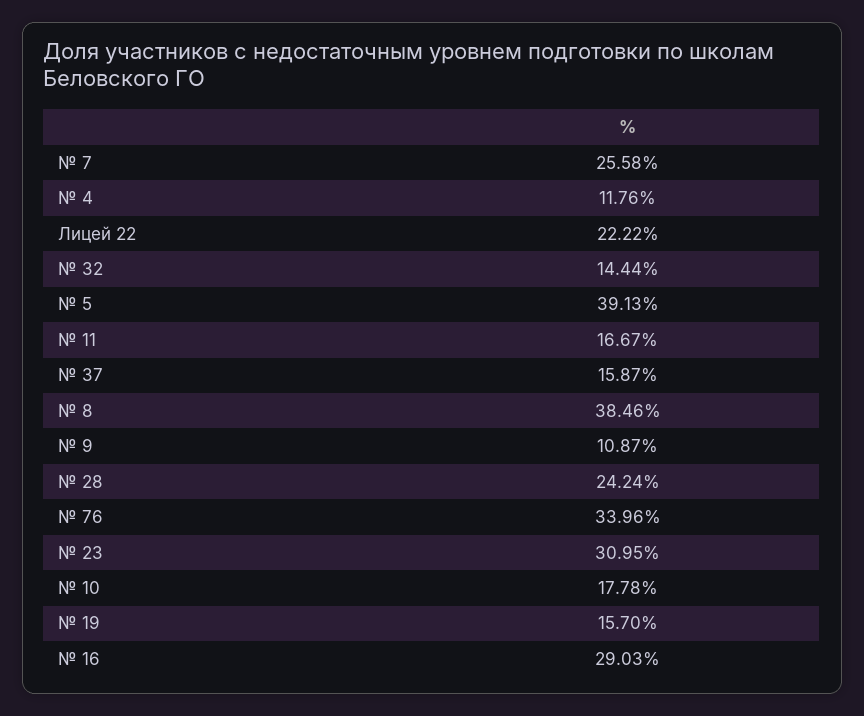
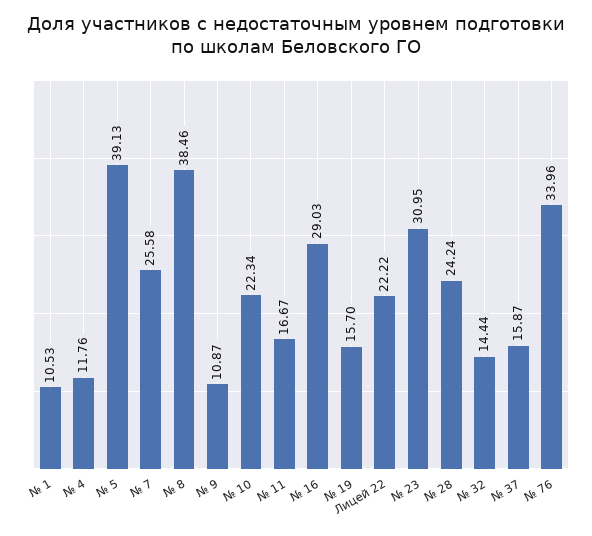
№ 10: 17.78 -> 22.34
№ 1: none -> 10.53

